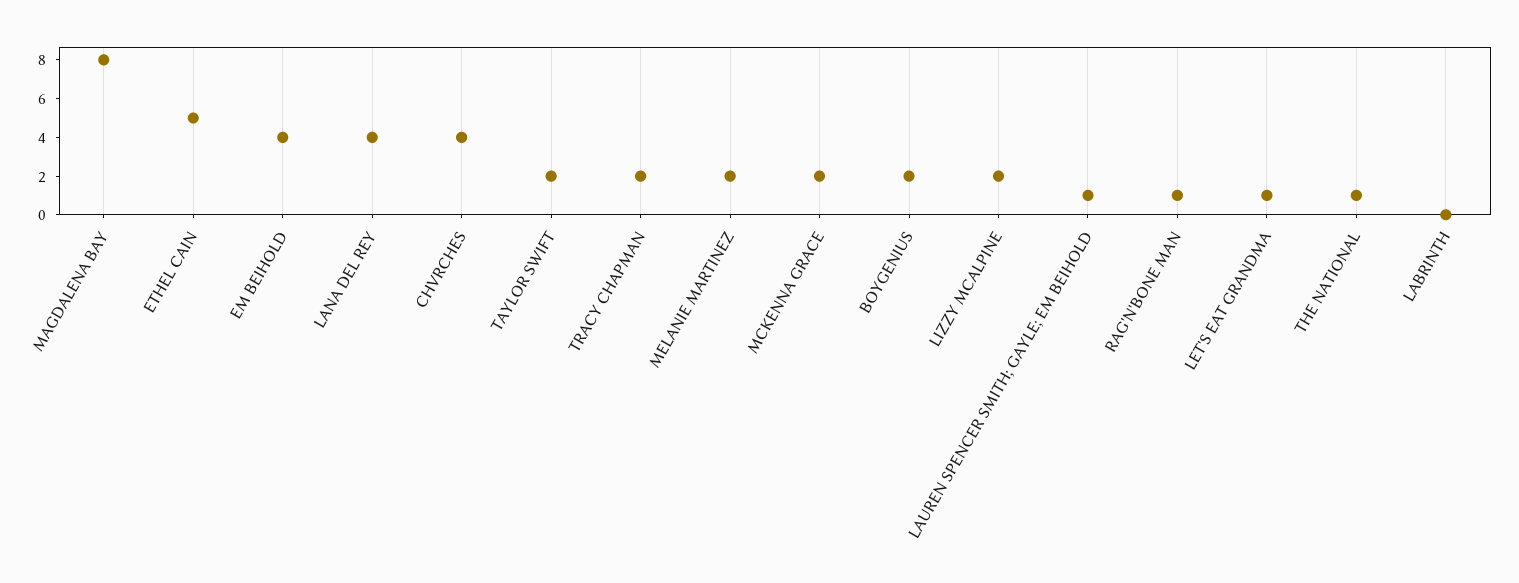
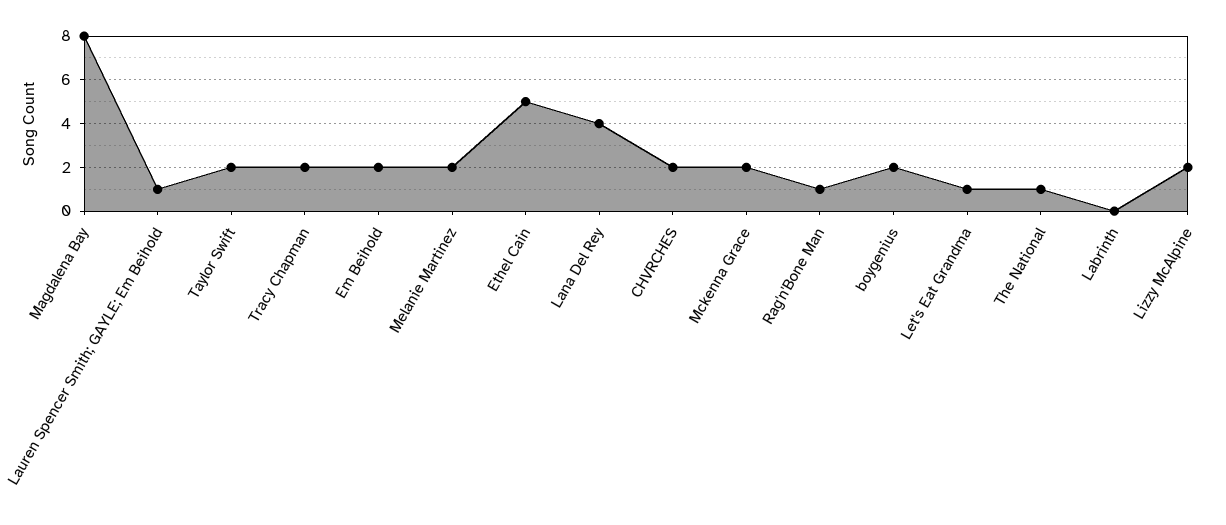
EM BEIHOLD: 4 -> 2
CHVRCHES: 4 -> 2

